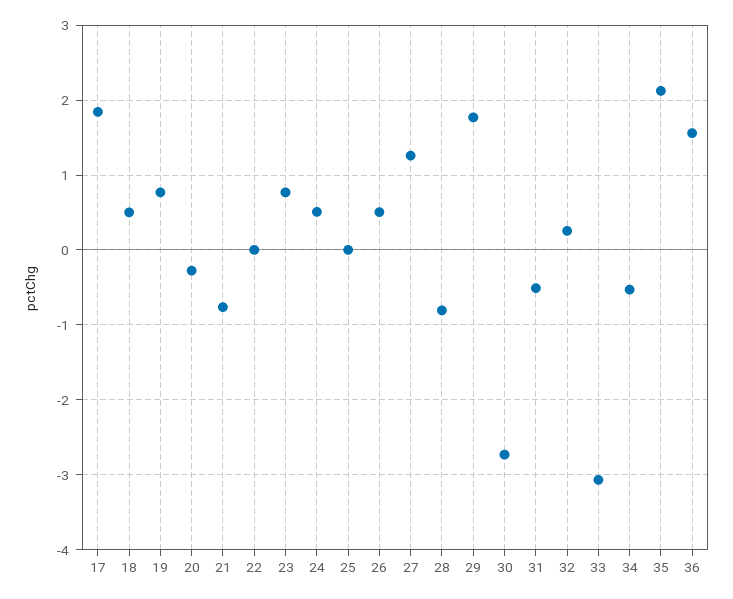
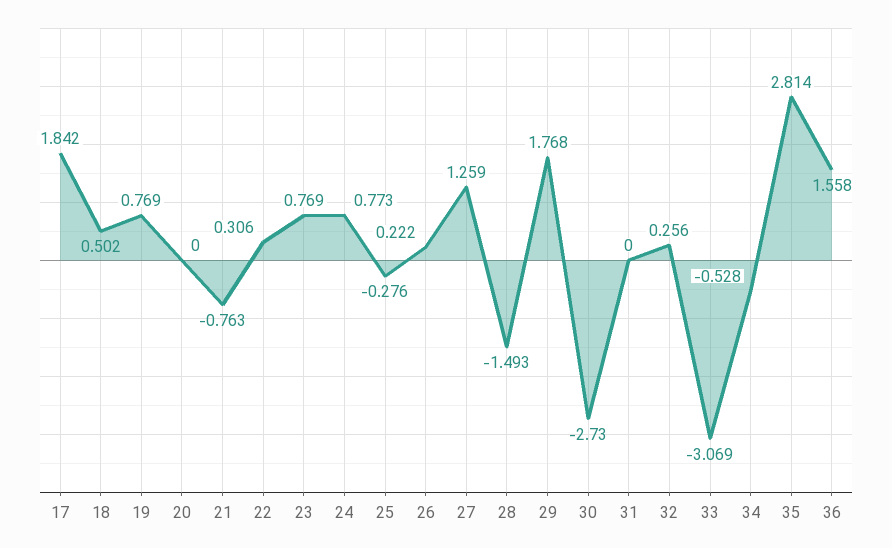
20: -0.3 -> 0
22: 0 -> 0.306
24: 0.5 -> 0.773
25: 0 -> -0.276
26: 0.5 -> 0.222
28: -0.8 -> -1.493
31: -0.5 -> 0
35: 2.1 -> 2.814

